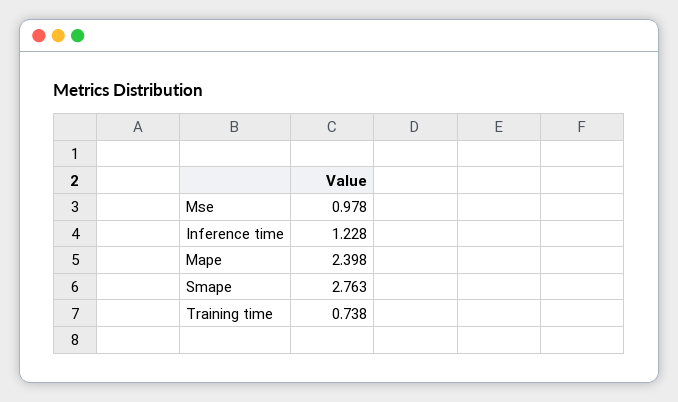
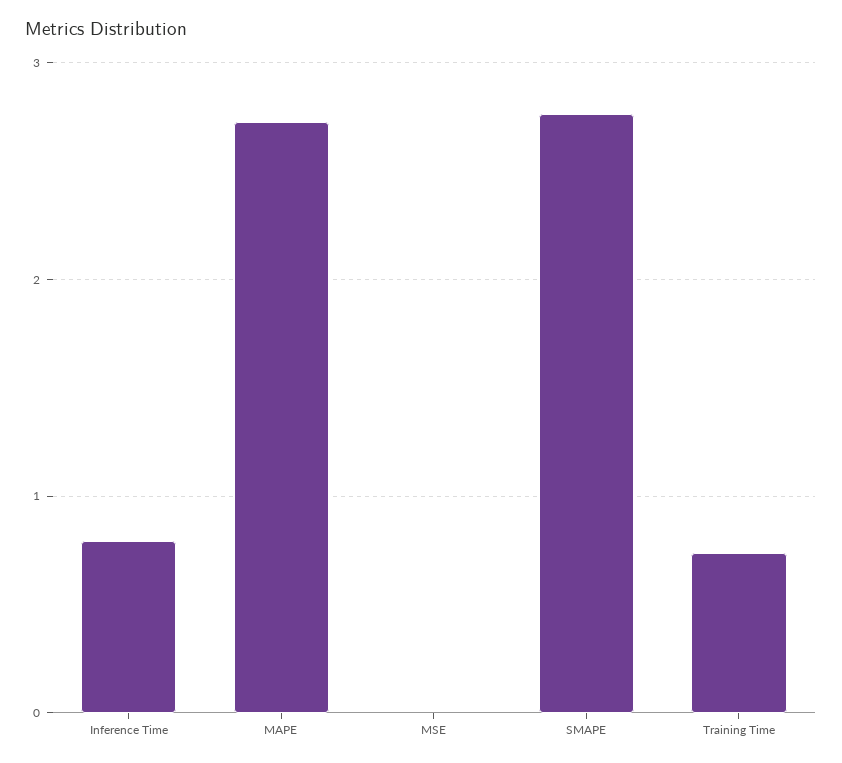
Mse: 0.978 -> 0
Inference time: 1.228 -> 0.8
Mape: 2.398 -> 2.7

